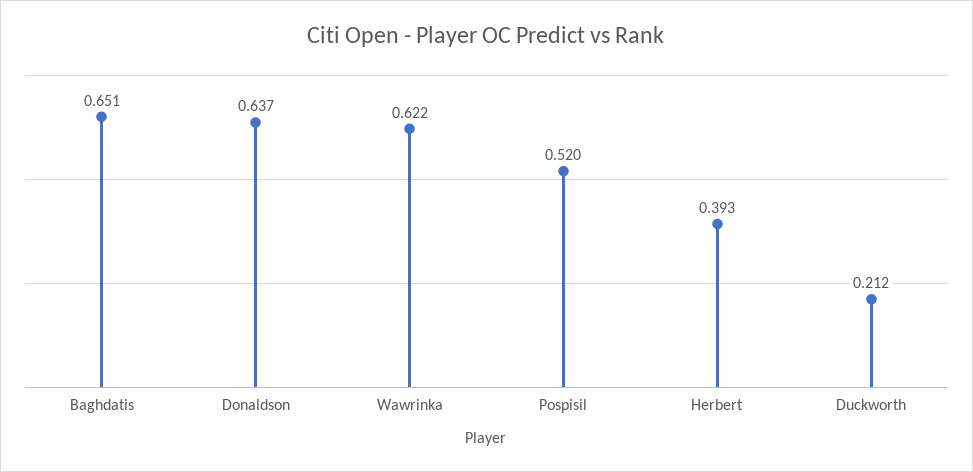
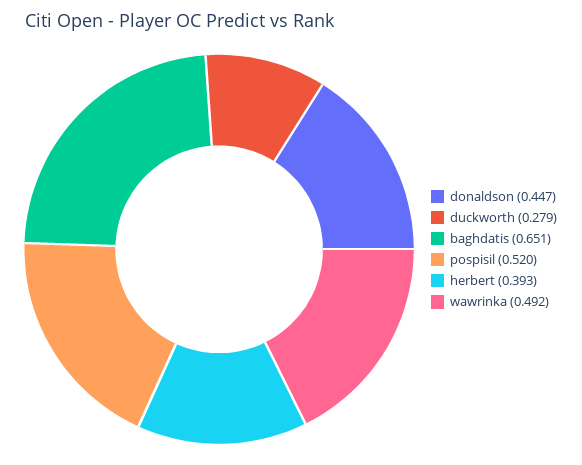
Donaldson: 0.637 -> 0.447
Wawrinka: 0.622 -> 0.492
Duckworth: 0.212 -> 0.279

